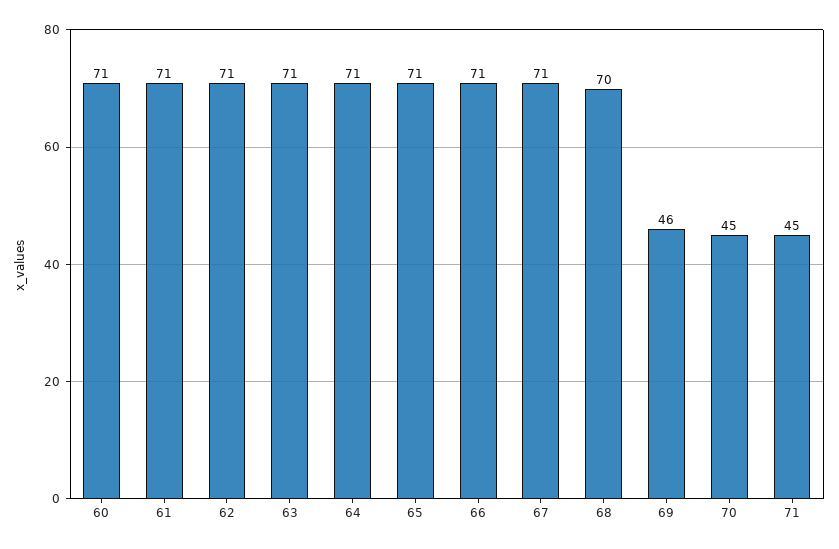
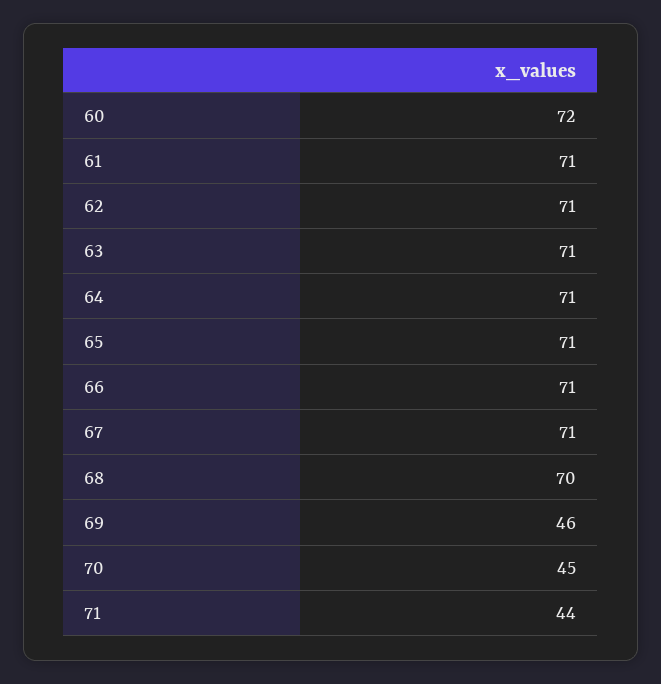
60: 71 -> 72
71: 45 -> 44

